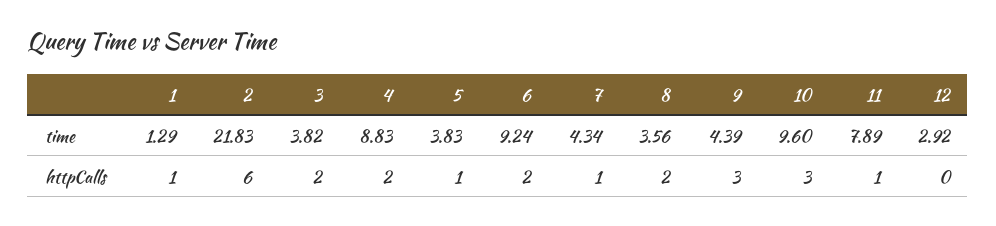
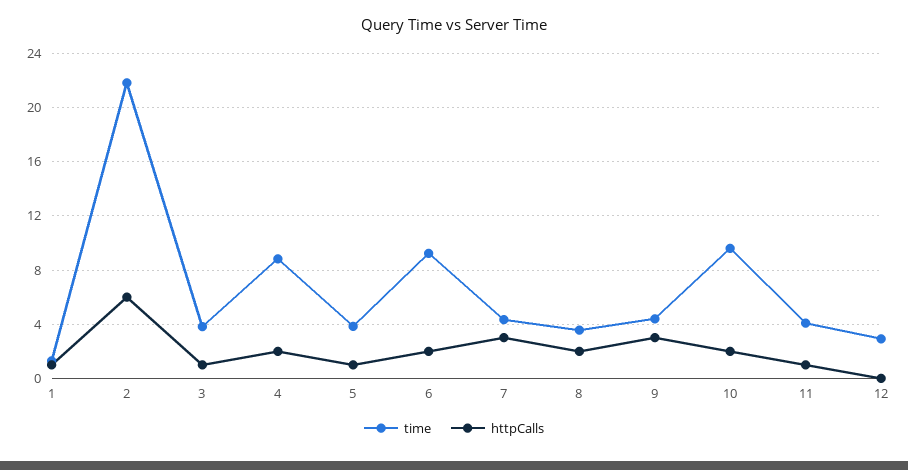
time, 11: 7.89 -> 4
httpCalls, 3: 2 -> 1
httpCalls, 7: 1 -> 3
httpCalls, 10: 3 -> 2

